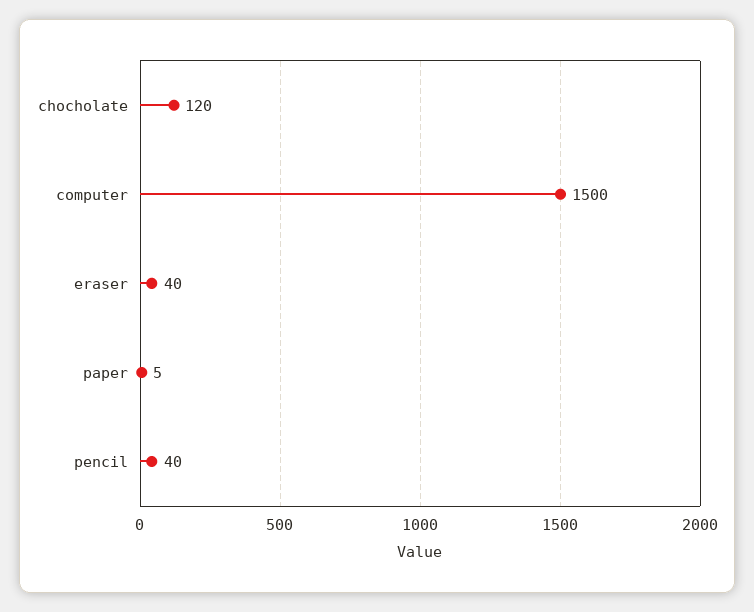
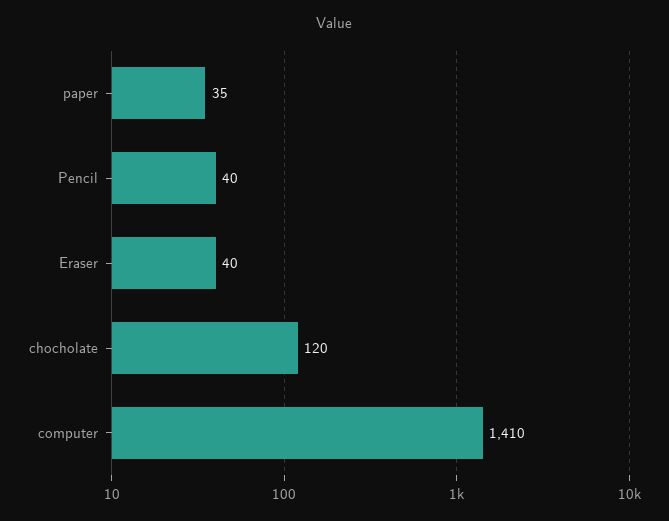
computer: 1500 -> 1410
paper: 5 -> 35

